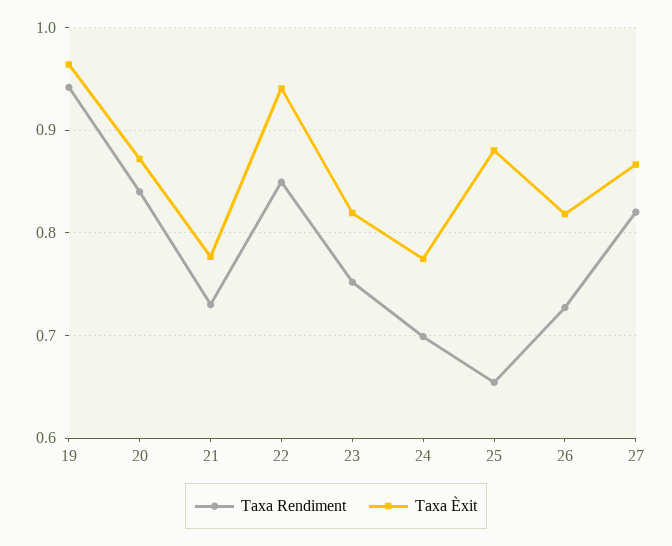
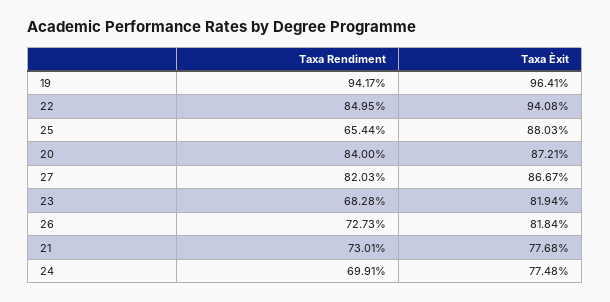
Taxa Rendiment, 23: 0.75 -> 0.6828

